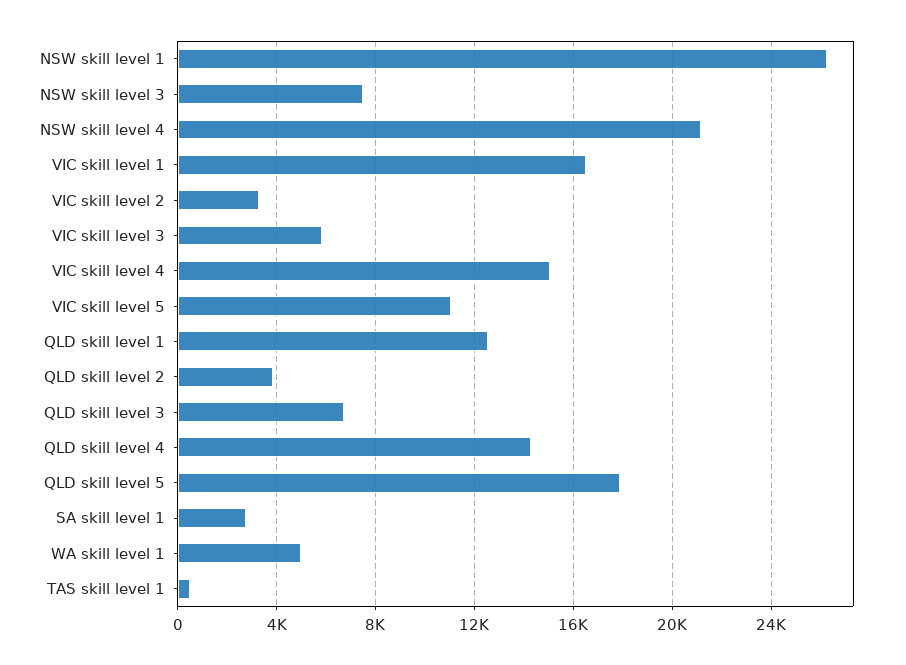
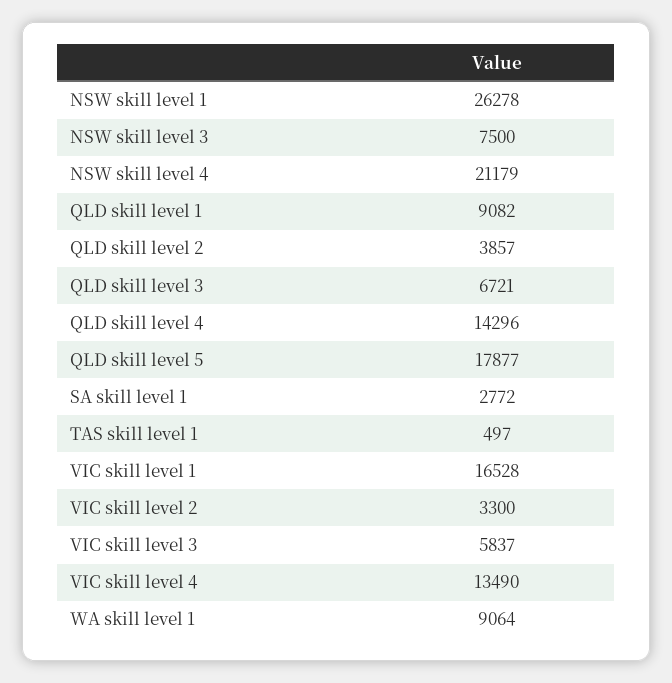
VIC skill level 4: 15000 -> 13490
VIC skill level 5: 11000 -> none
QLD skill level 1: 12500 -> 9082
WA skill level 1: 5000 -> 9064

